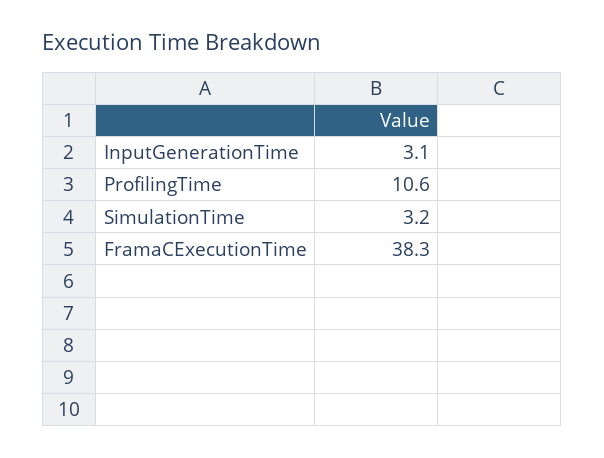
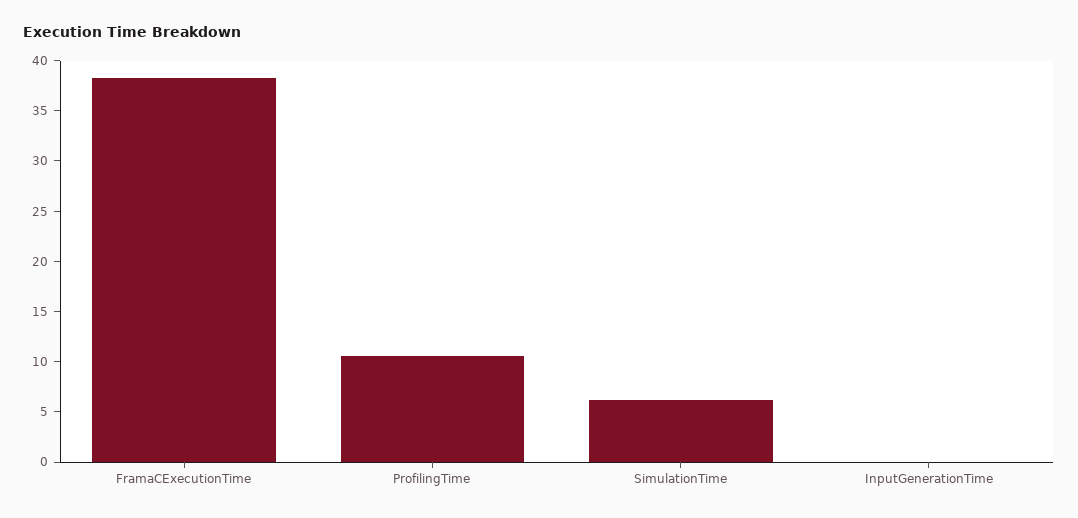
InputGenerationTime: 3.1 -> 0
SimulationTime: 3.2 -> 6

